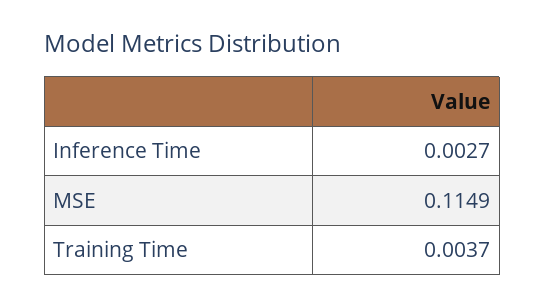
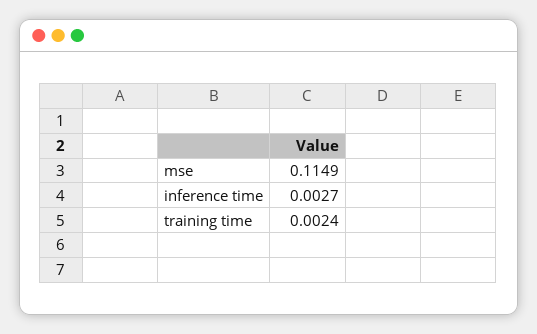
Training Time: 0.0037 -> 0.0024

